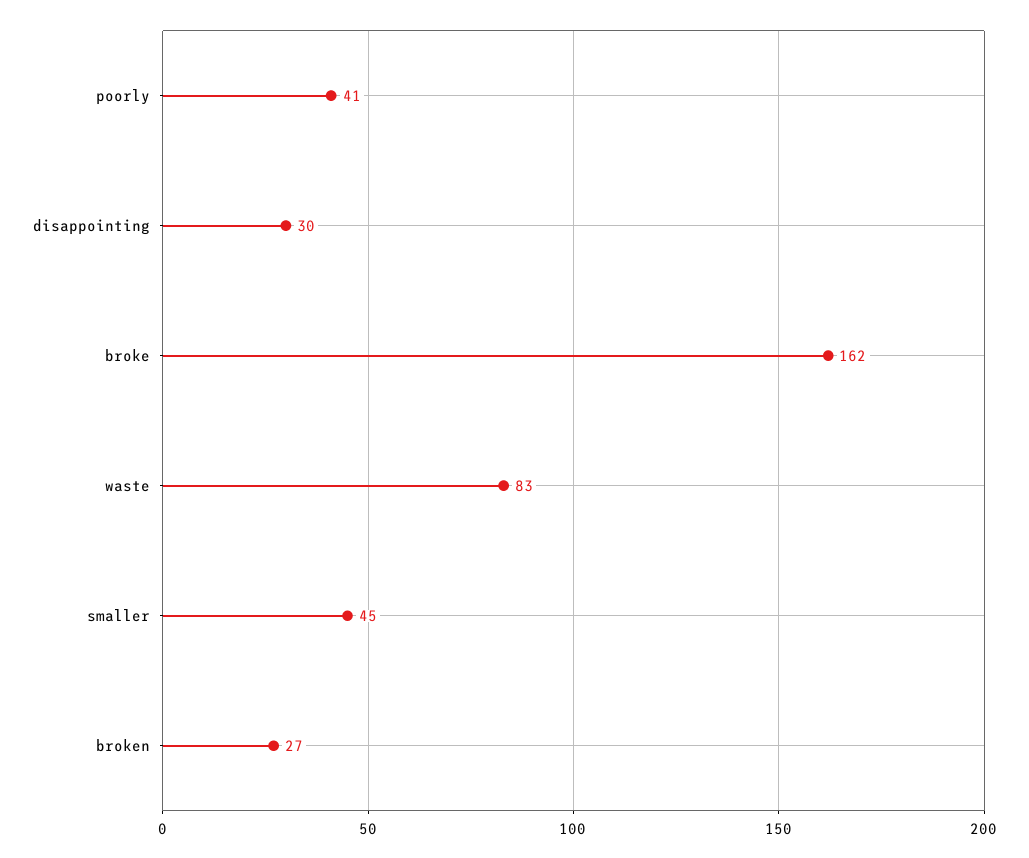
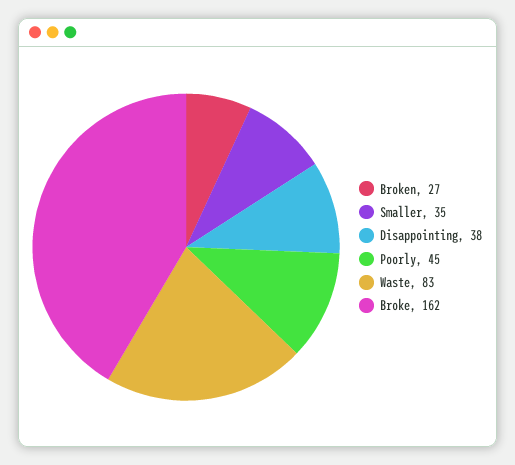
poorly: 41 -> 45
disappointing: 30 -> 38
smaller: 45 -> 35

